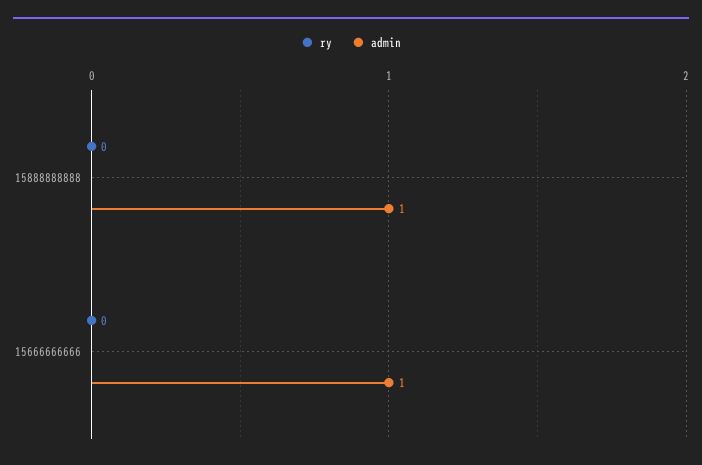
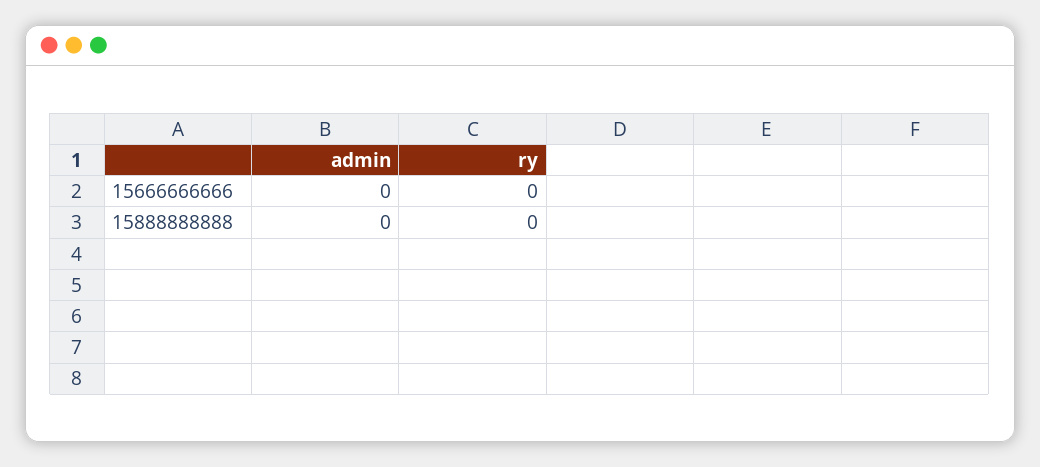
admin, 15888888888: 1 -> 0
admin, 15666666666: 1 -> 0

